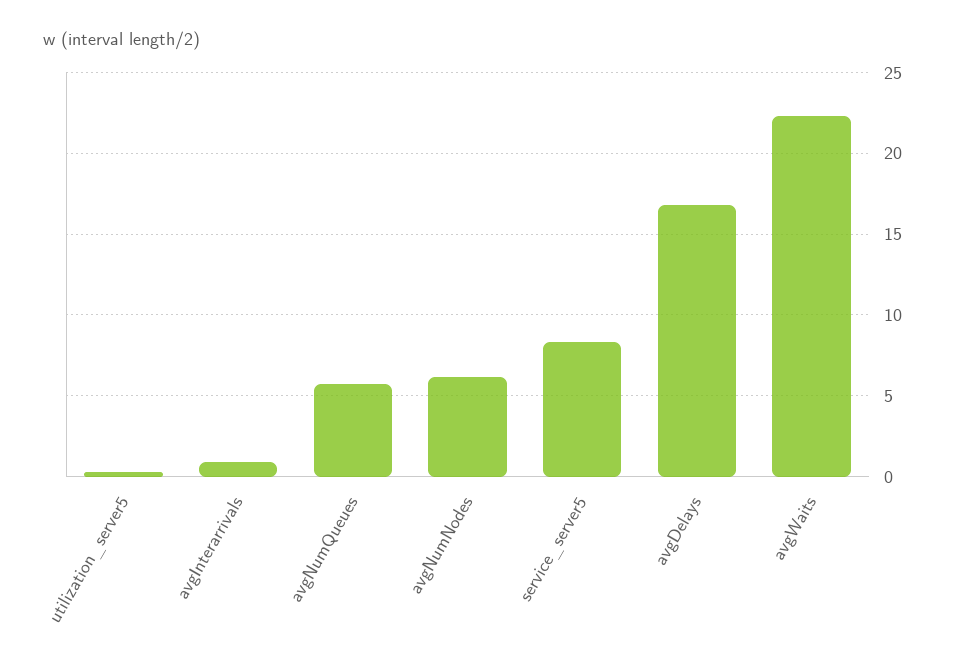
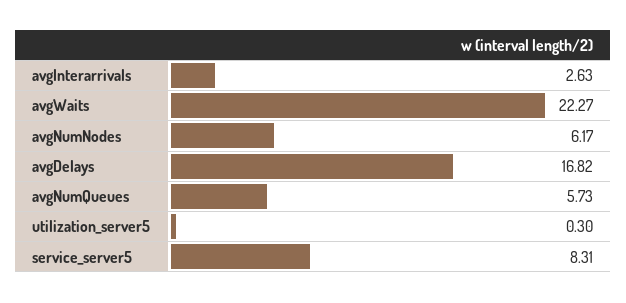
avgInterarrivals: 1 -> 2.63

